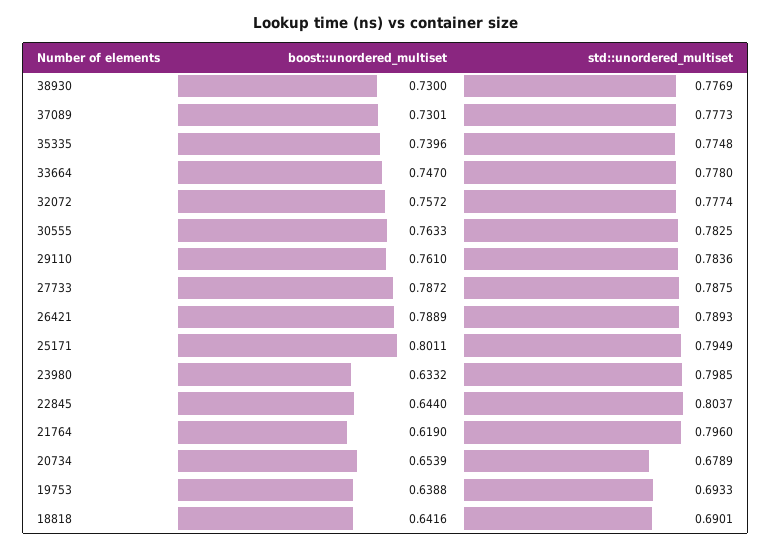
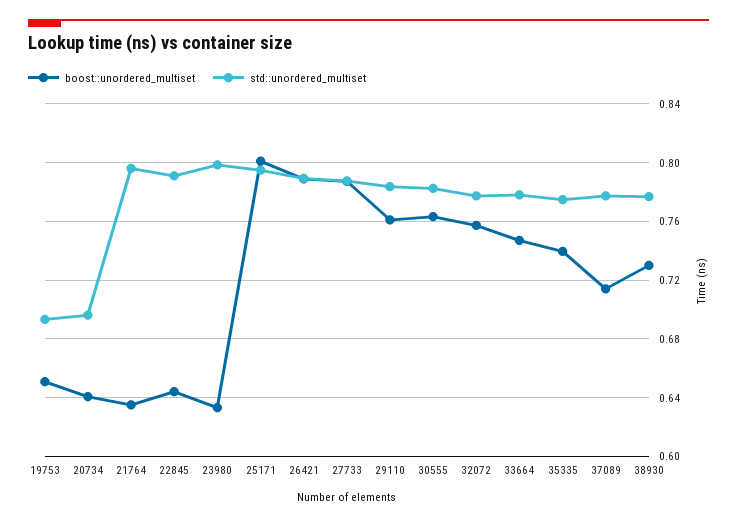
boost::unordered_multiset, 37089: 0.7301 -> 0.715
std::unordered_multiset, 22845: 0.8037 -> 0.79
boost::unordered_multiset, 21764: 0.619 -> 0.635
boost::unordered_multiset, 20734: 0.6539 -> 0.64
std::unordered_multiset, 20734: 0.6789 -> 0.695
boost::unordered_multiset, 19753: 0.6388 -> 0.65
boost::unordered_multiset, 18818: 0.6416 -> none
std::unordered_multiset, 18818: 0.6901 -> none

